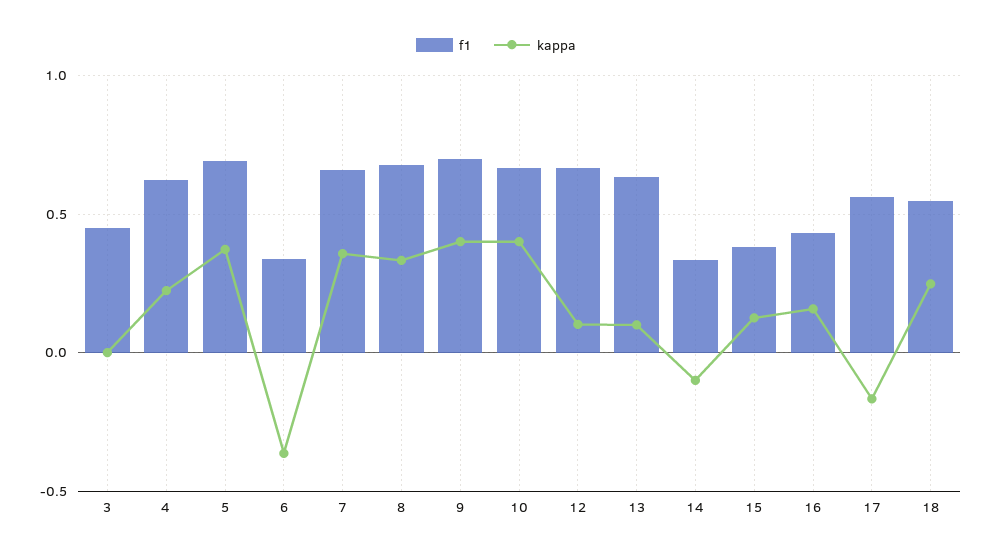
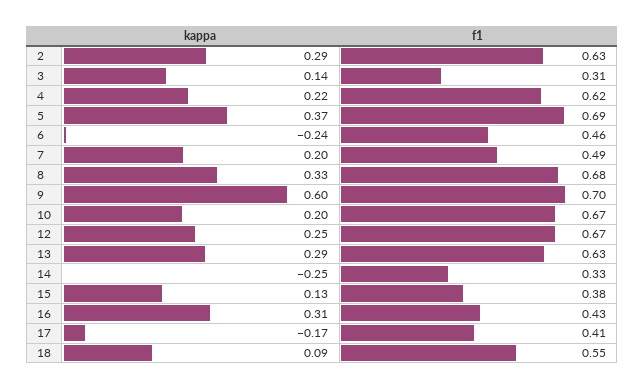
f1, 3: 0.45 -> 0.31
kappa, 3: 0 -> 0.14
f1, 6: 0.35 -> 0.46
kappa, 6: -0.35 -> -0.24
f1, 7: 0.65 -> 0.49
kappa, 7: 0.35 -> 0.2
kappa, 9: 0.4 -> 0.6
kappa, 10: 0.4 -> 0.2
kappa, 12: 0.1 -> 0.25
kappa, 13: 0.1 -> 0.29
kappa, 14: -0.1 -> -0.25
kappa, 16: 0.15 -> 0.31
f1, 17: 0.55 -> 0.41
kappa, 18: 0.25 -> 0.09
kappa, 2: none -> 0.29
f1, 2: none -> 0.63

